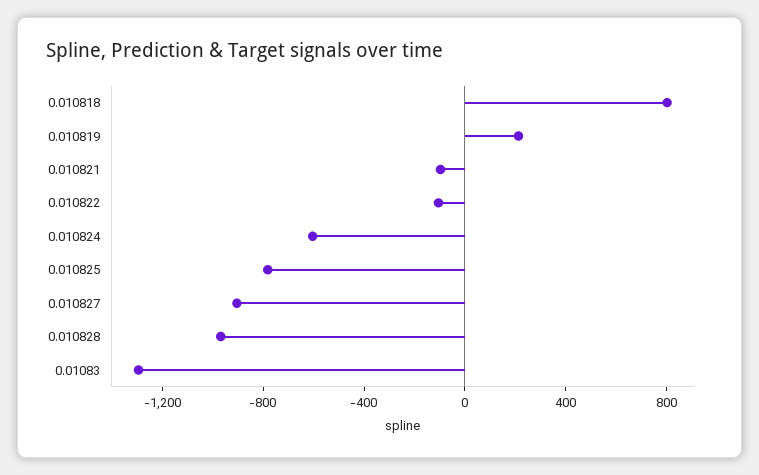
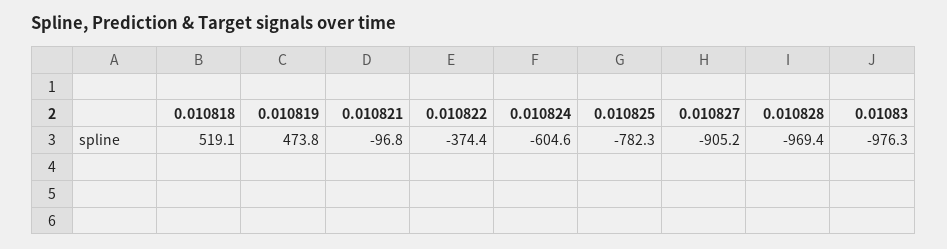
0.010818: 800 -> 519.1
0.010819: 200 -> 473.8
0.010822: -100 -> -374.4
0.01083: -1300 -> -976.3

